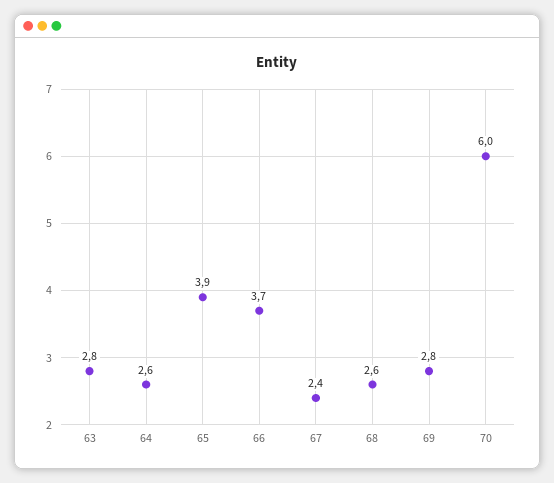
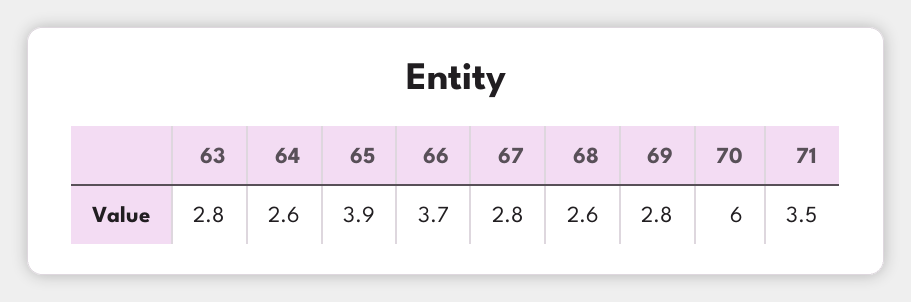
67: 2.4 -> 2.8
71: none -> 3.5

